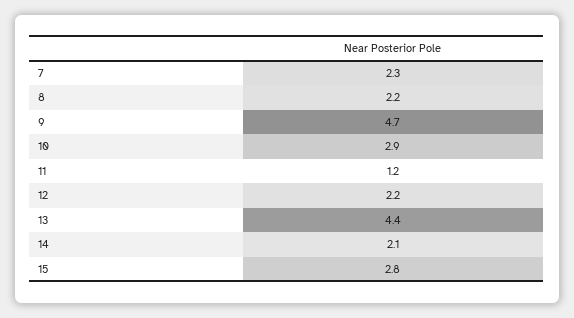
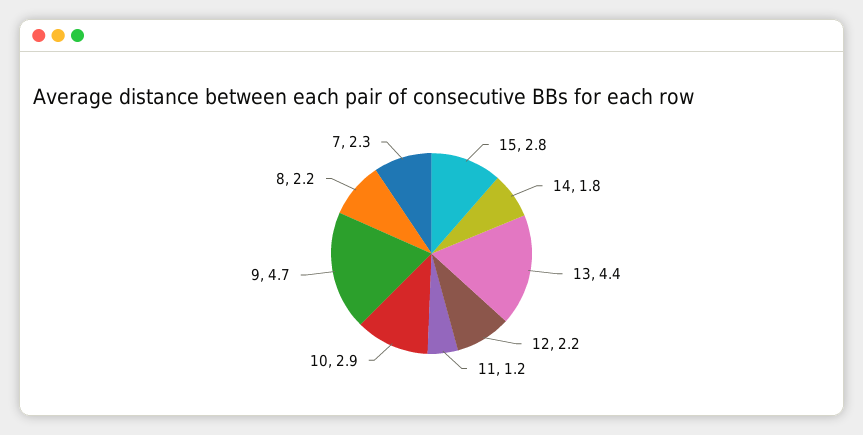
14: 2.1 -> 1.8

